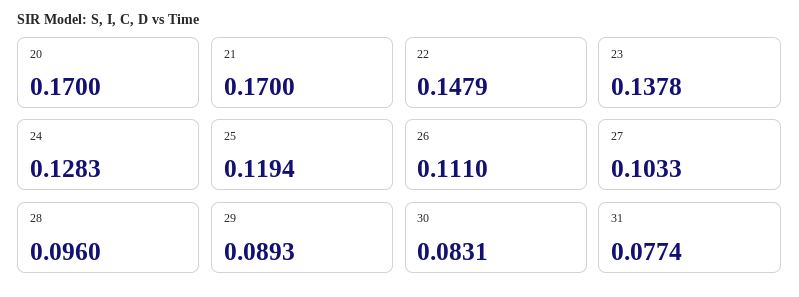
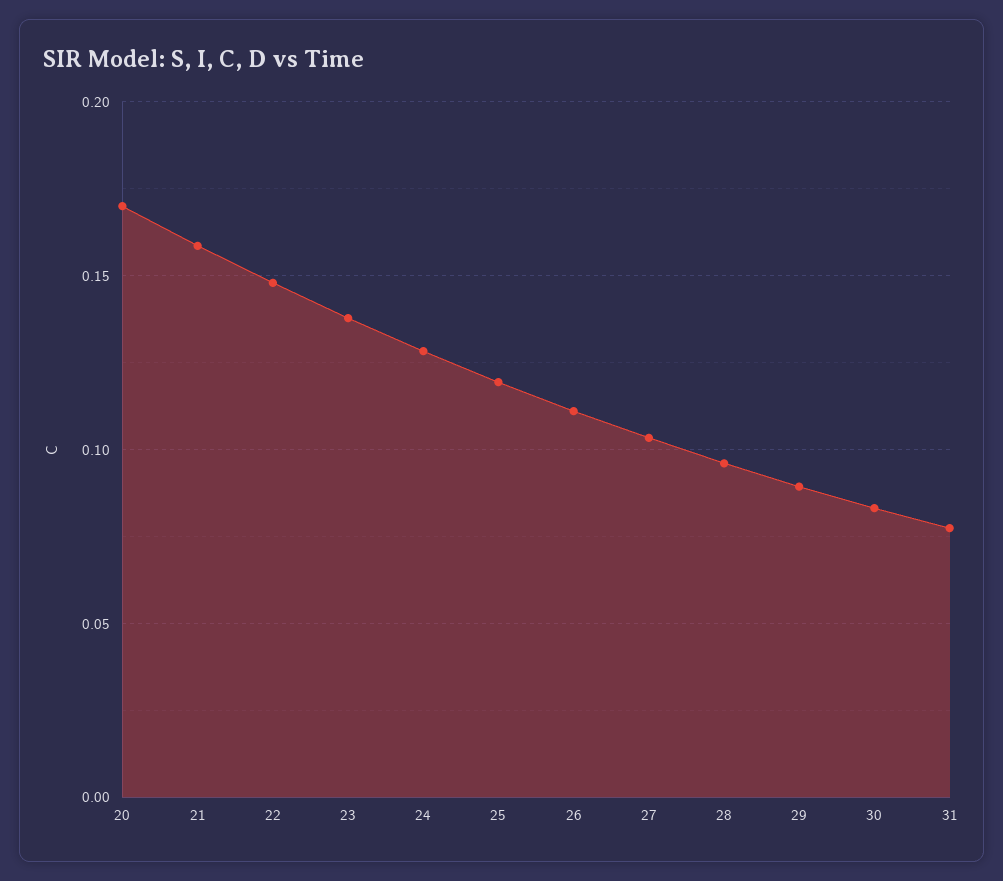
21: 0.17 -> 0.16

